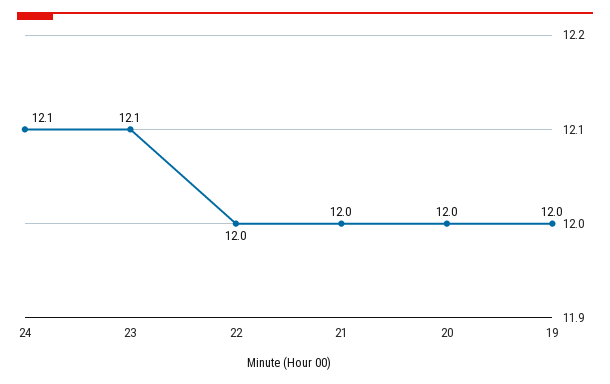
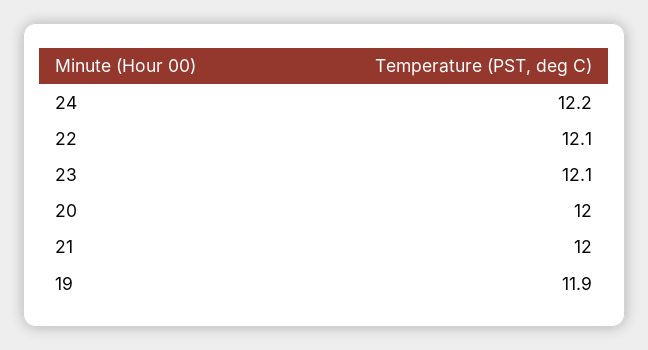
24: 12.1 -> 12.2
22: 12 -> 12.1
19: 12 -> 11.9

